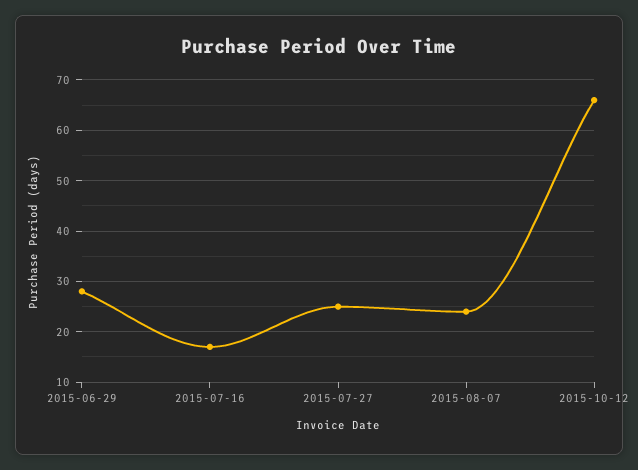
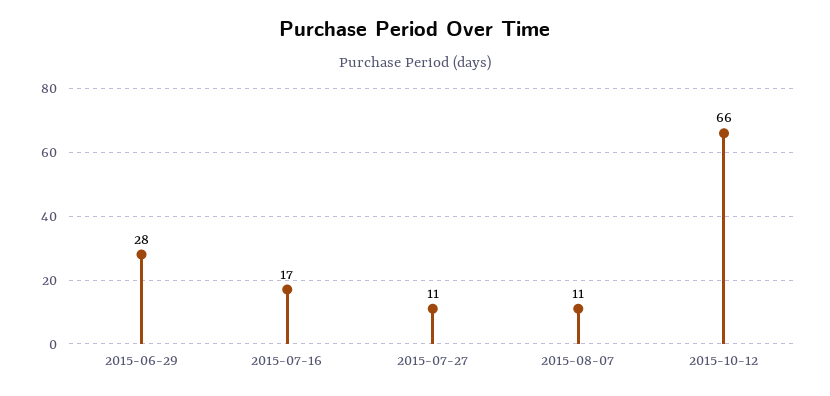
2015-07-27: 25 -> 11
2015-08-07: 25 -> 11

